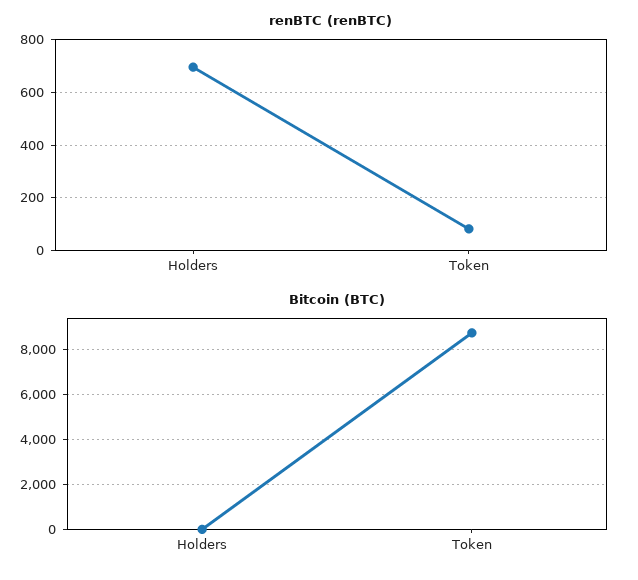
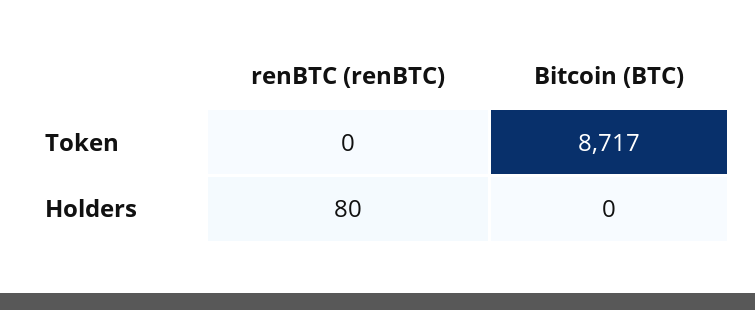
renBTC (renBTC), Holders: 700 -> 80
renBTC (renBTC), Token: 75 -> 0

